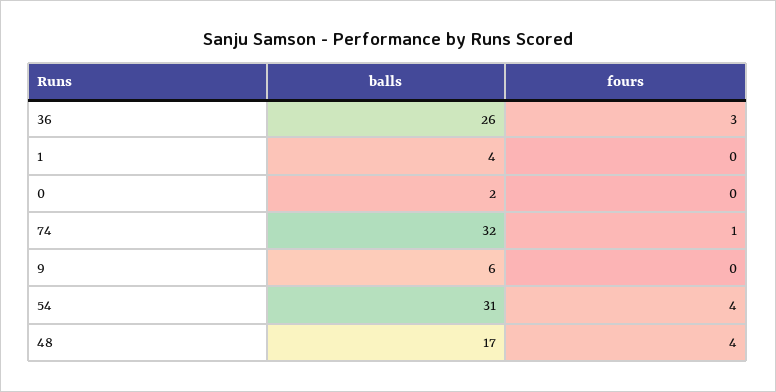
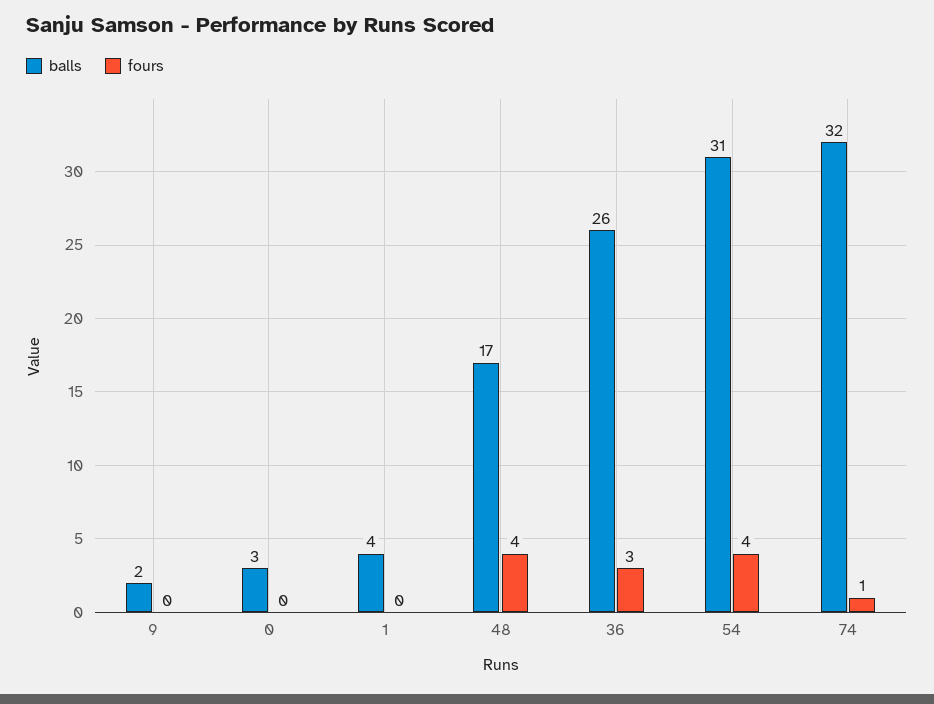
balls, 0: 2 -> 3
balls, 9: 6 -> 2

